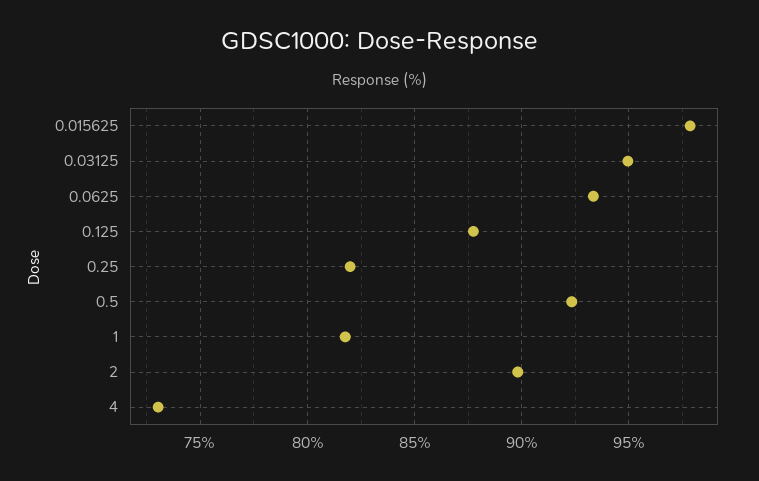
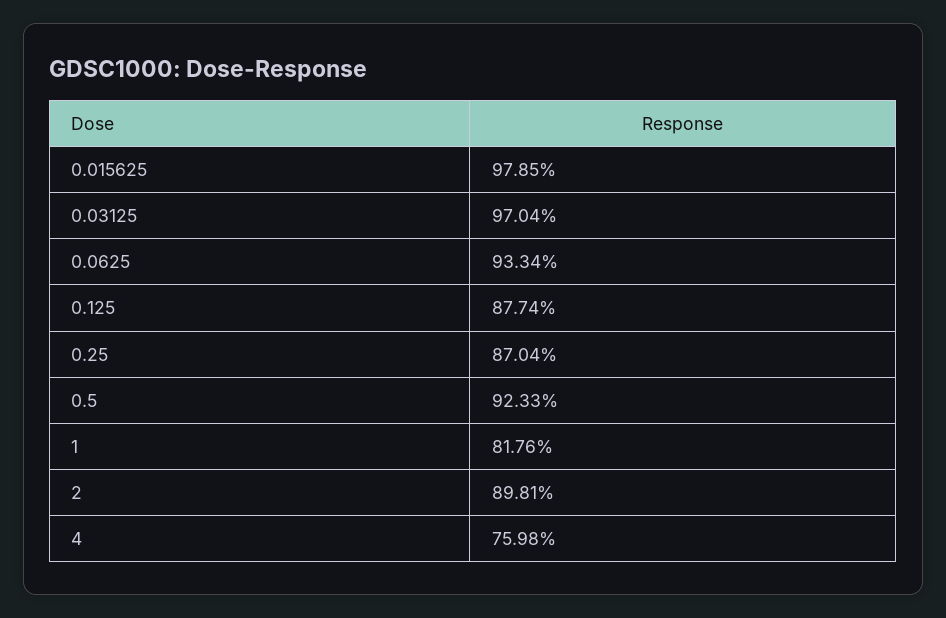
0.03125: 95 -> 97.04
0.25: 82 -> 87.04
4: 73 -> 75.98

